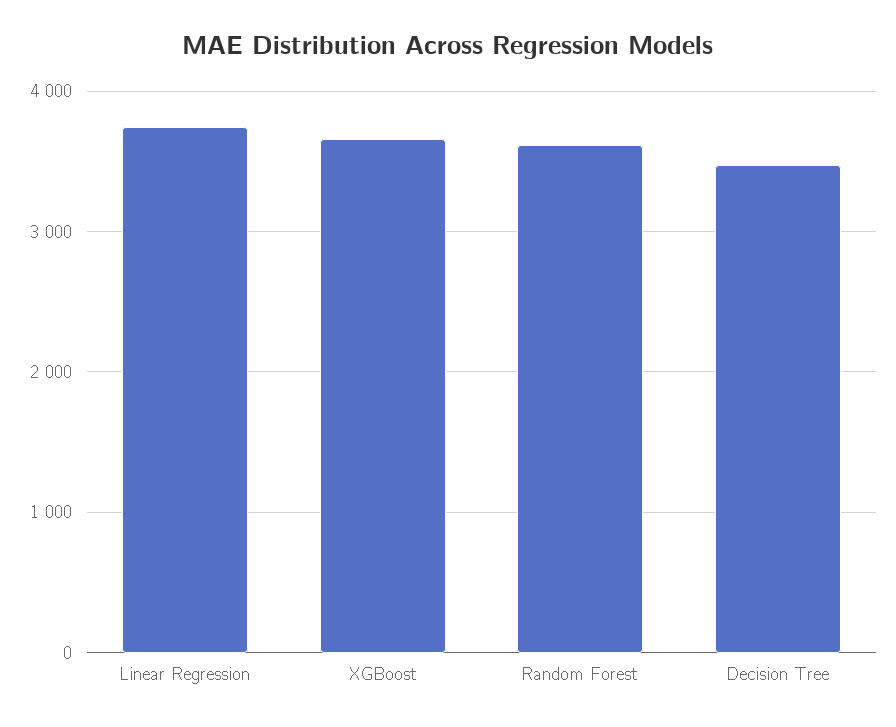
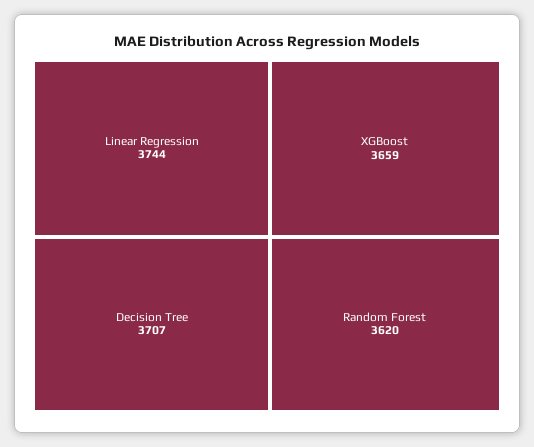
Decision Tree: 3500 -> 3707

